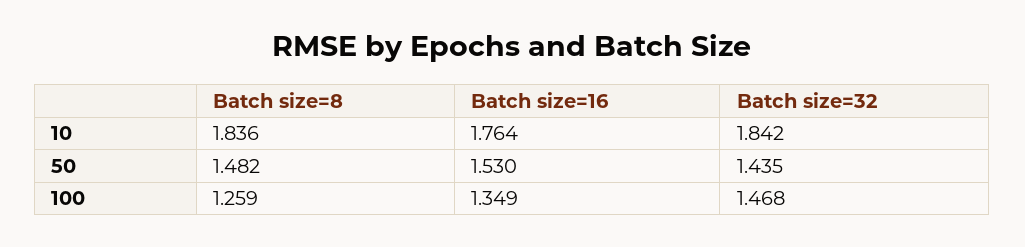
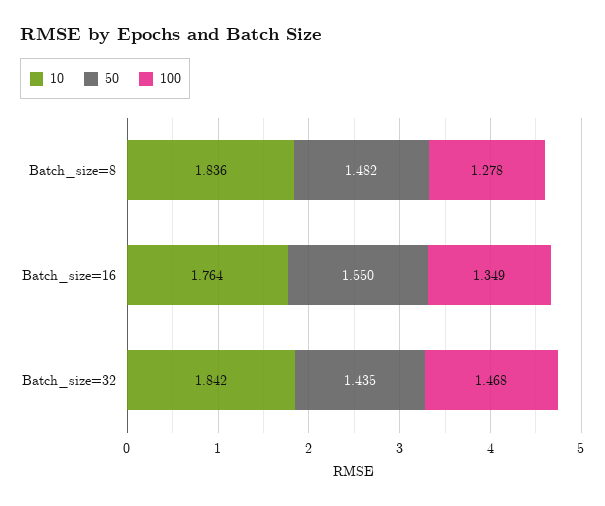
50, Batch size=16: 1.53 -> 1.55
100, Batch size=8: 1.259 -> 1.278

